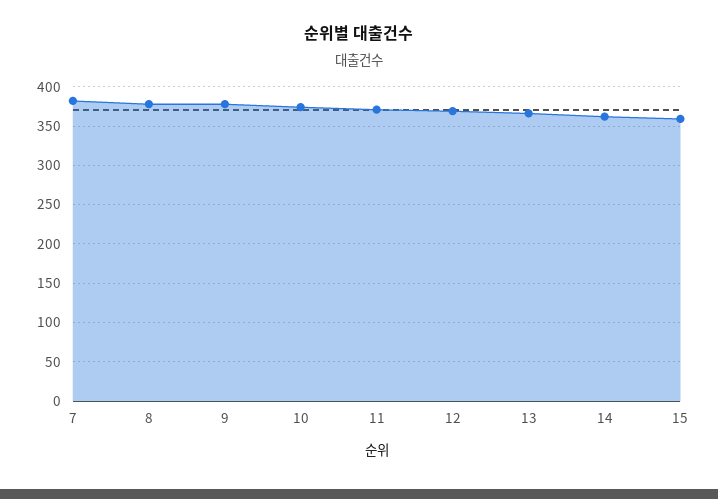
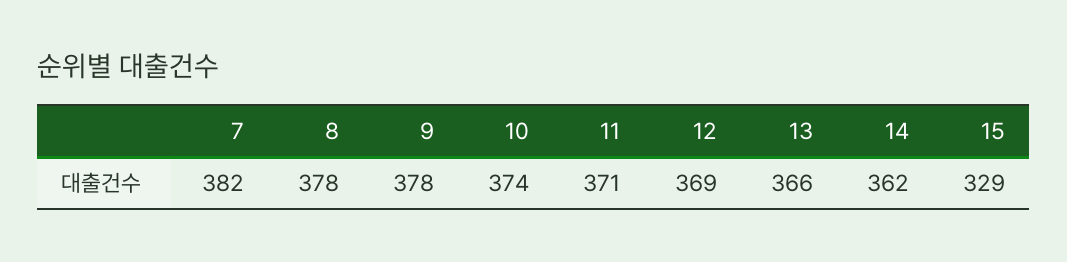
15: 360 -> 329

